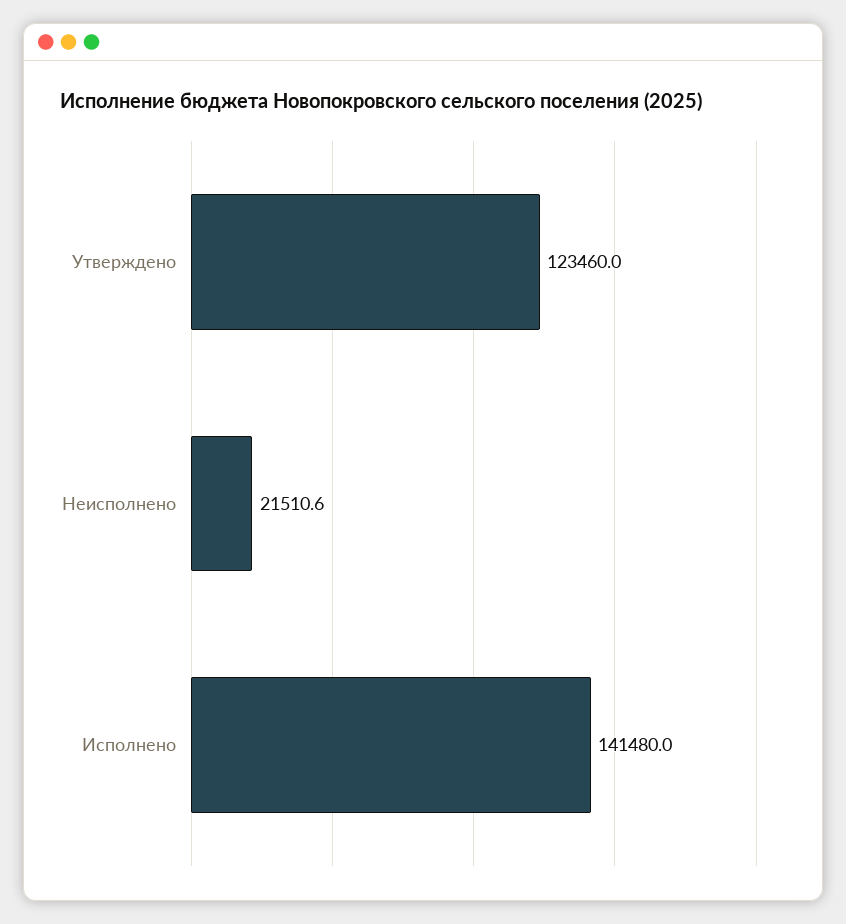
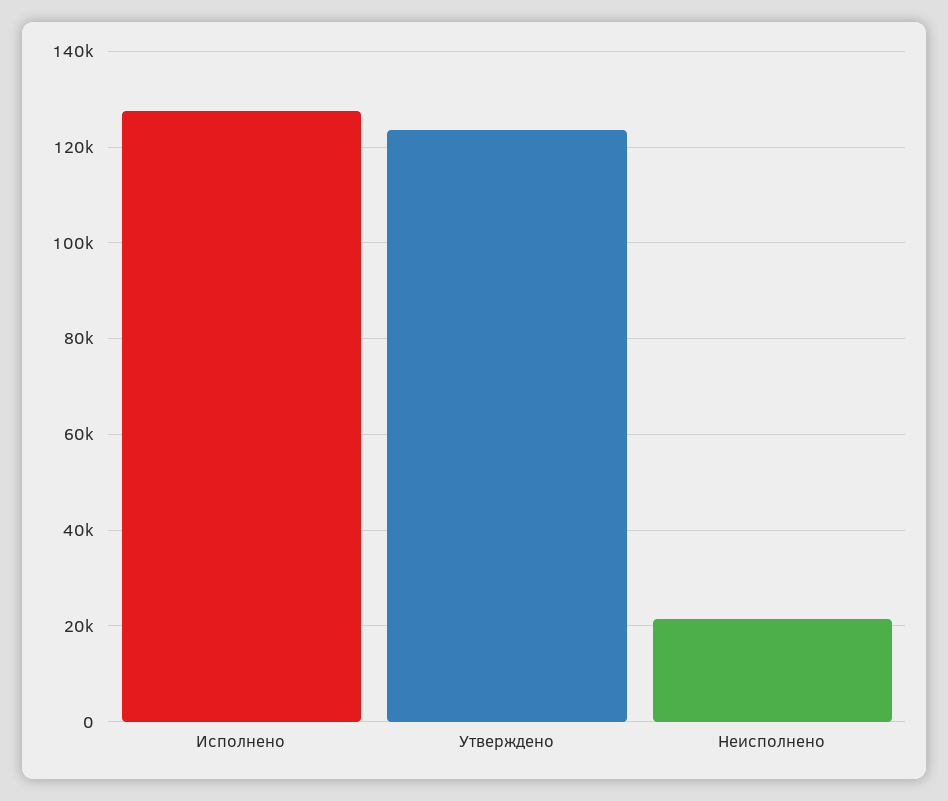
Исполнено: 141480 -> 128000

